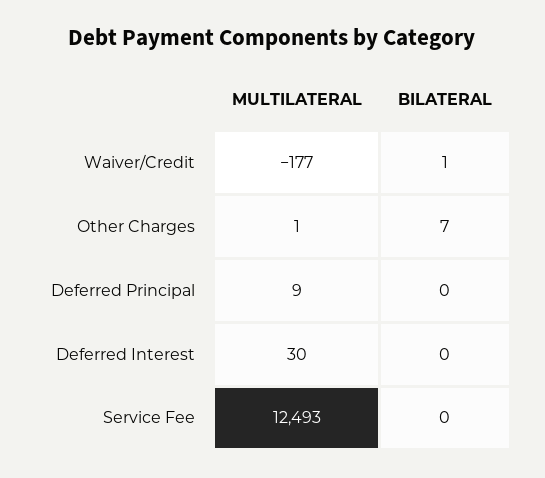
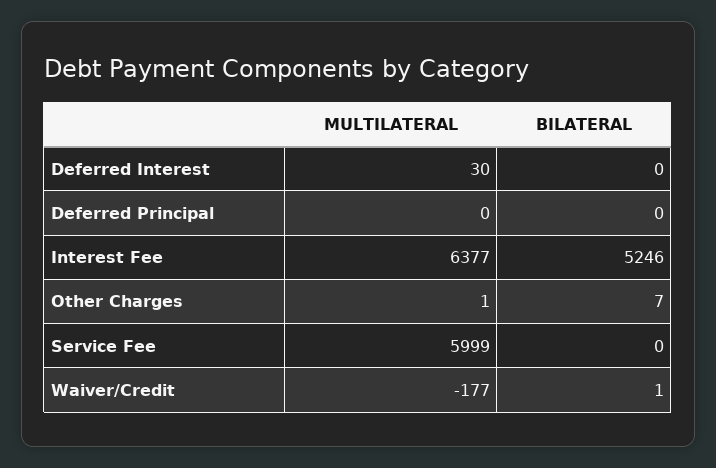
MULTILATERAL, Deferred Principal: 9 -> 0
MULTILATERAL, Service Fee: 12493 -> 5999
MULTILATERAL, Interest Fee: none -> 6377
BILATERAL, Interest Fee: none -> 5246

